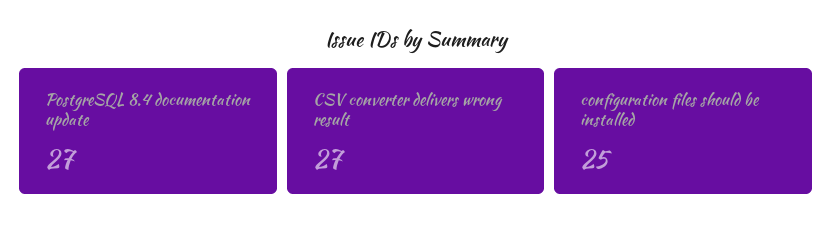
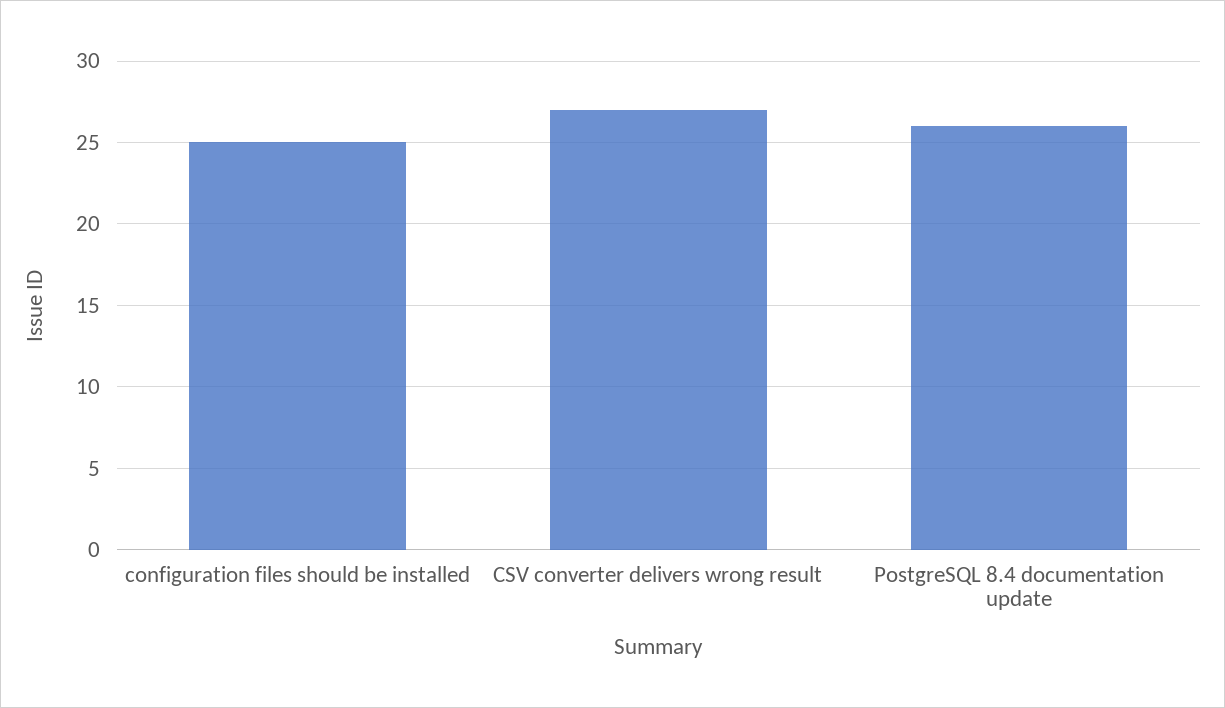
PostgreSQL 8.4 documentation update: 27 -> 26

